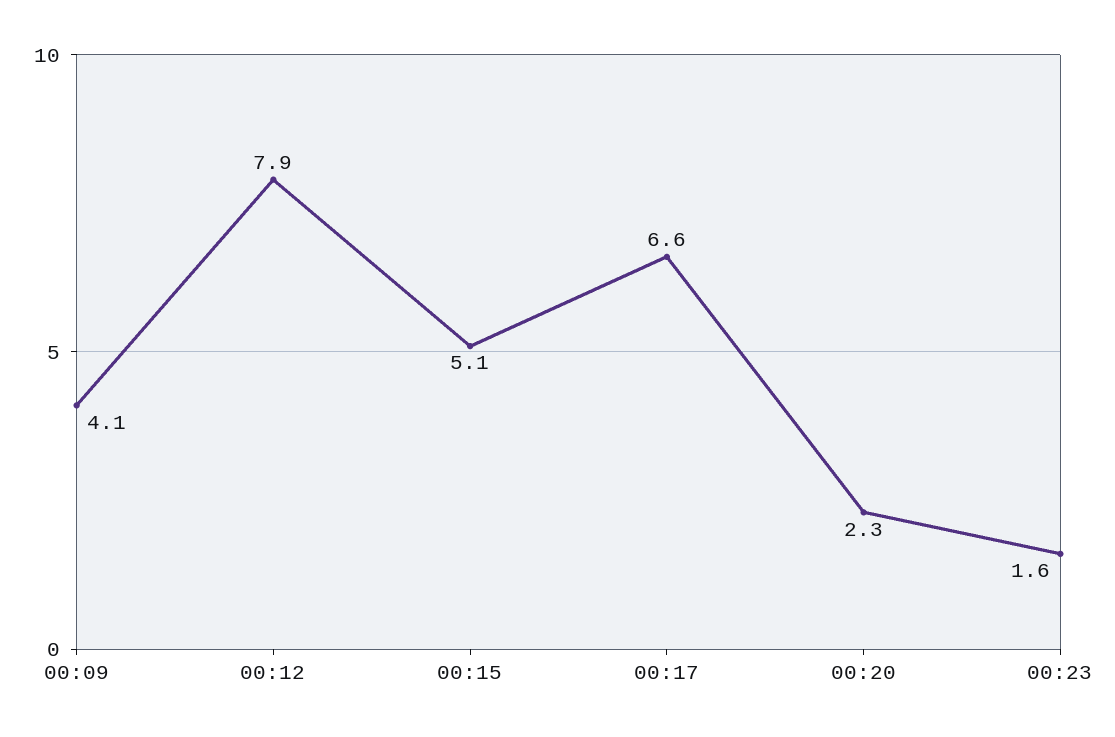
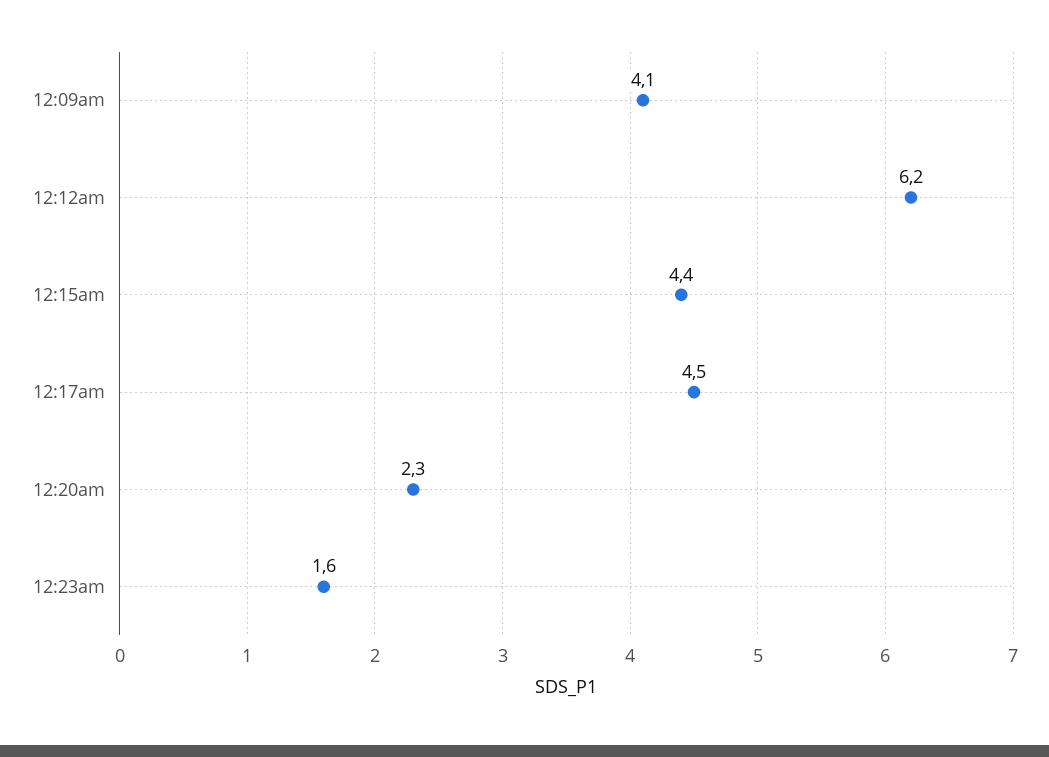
00:12: 7.9 -> 6.2
00:15: 5.1 -> 4.4
00:17: 6.6 -> 4.5

